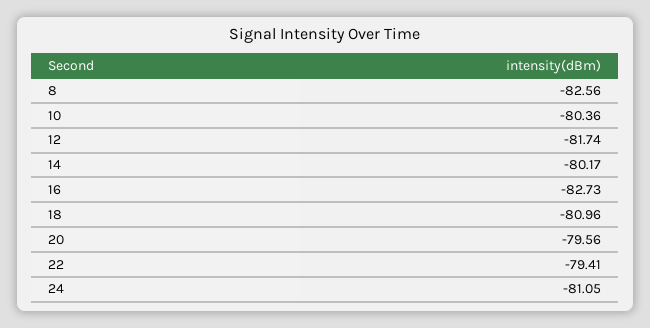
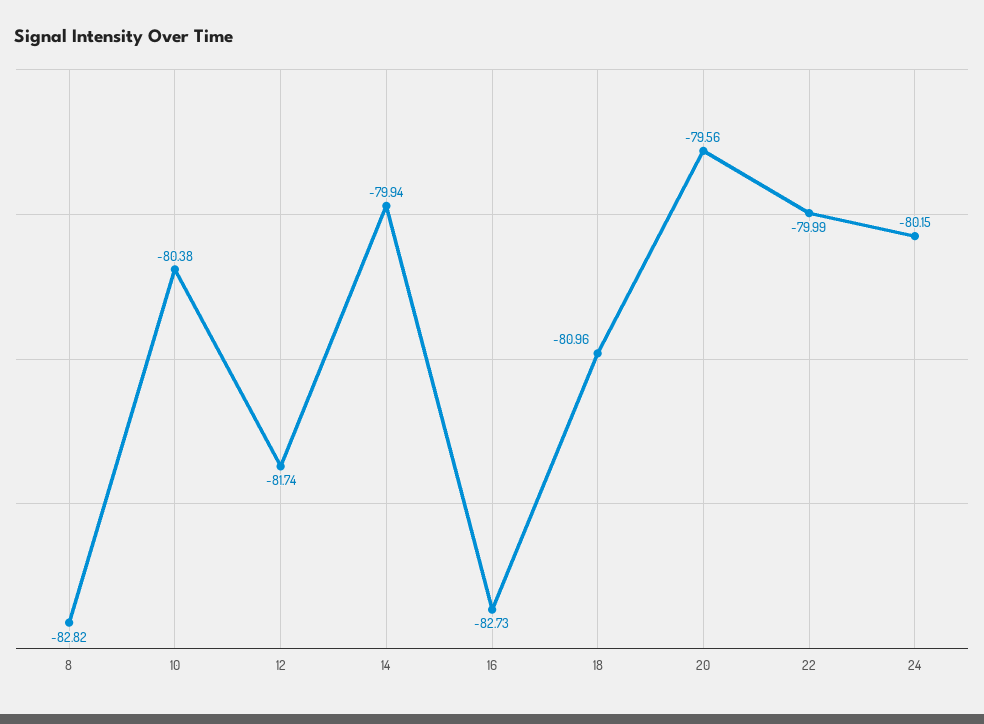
8: -82.56 -> -82.82
10: -80.36 -> -80.38
14: -80.17 -> -79.94
22: -79.41 -> -79.99
24: -81.05 -> -80.15

